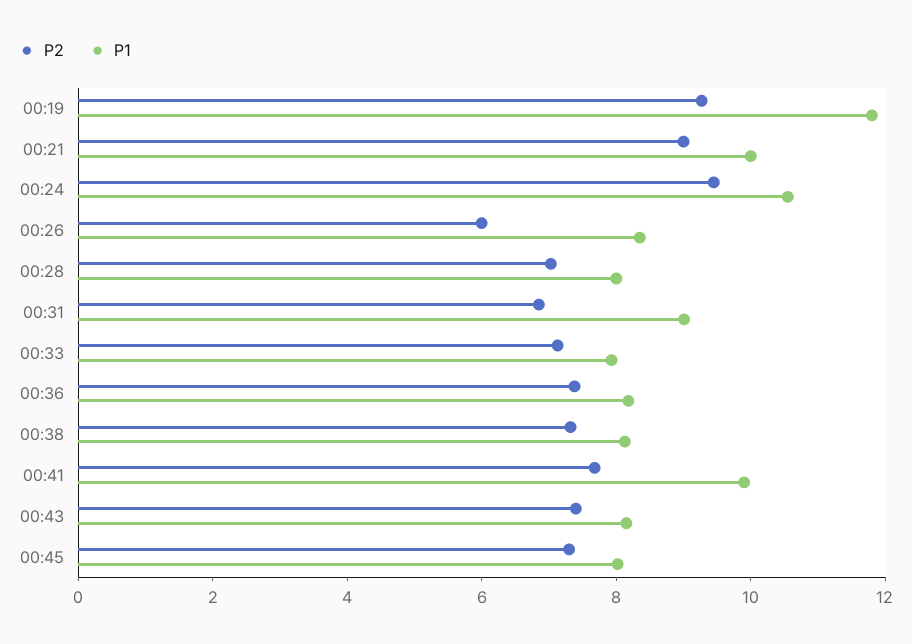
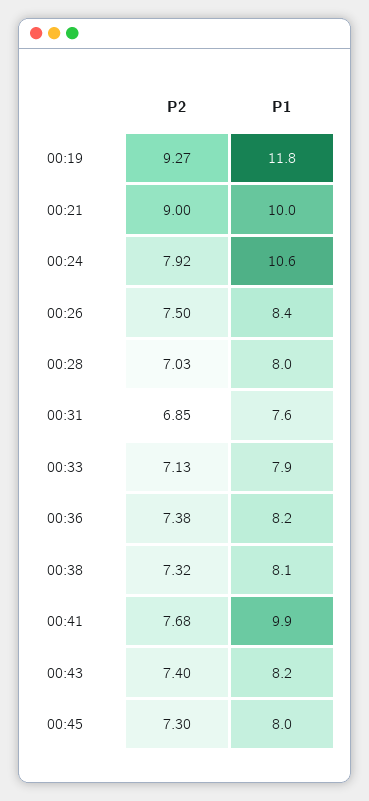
P2, 00:24: 9.5 -> 7.92
P2, 00:26: 6 -> 7.5
P1, 00:31: 9 -> 7.6

